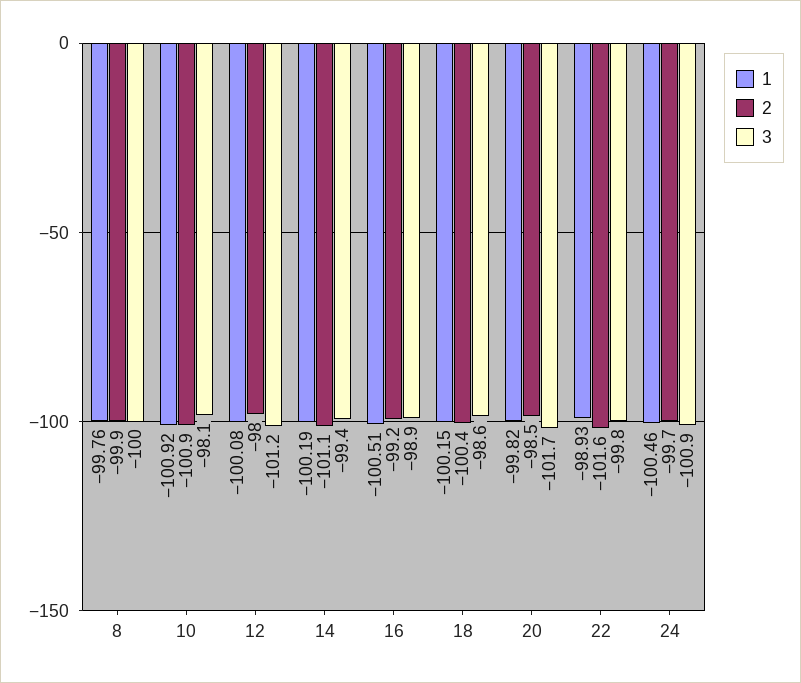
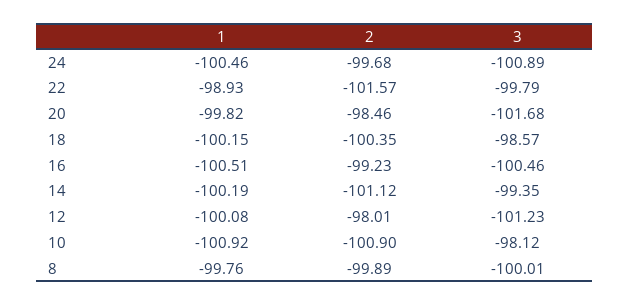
3, 16: -98.9 -> -100.46

